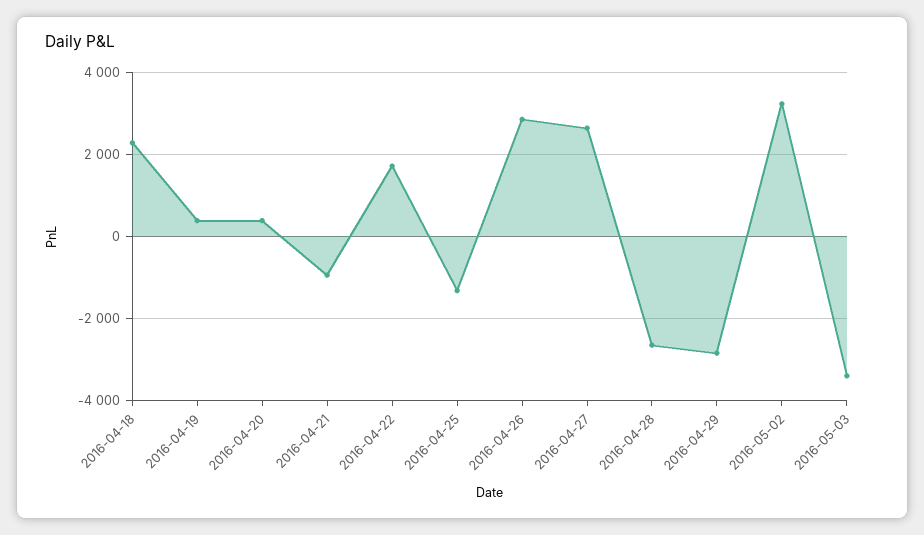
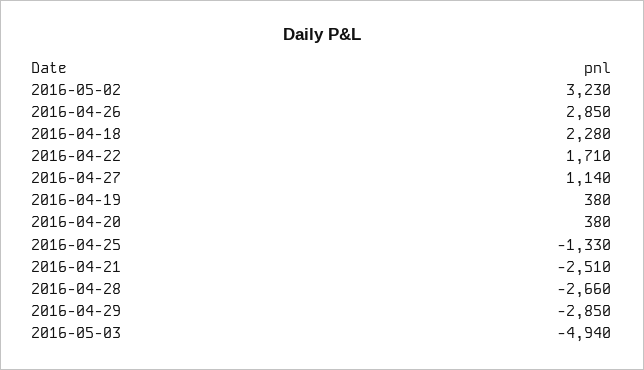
2016-04-21: -1000 -> -2510
2016-04-27: 2600 -> 1140
2016-05-03: -3400 -> -4940

